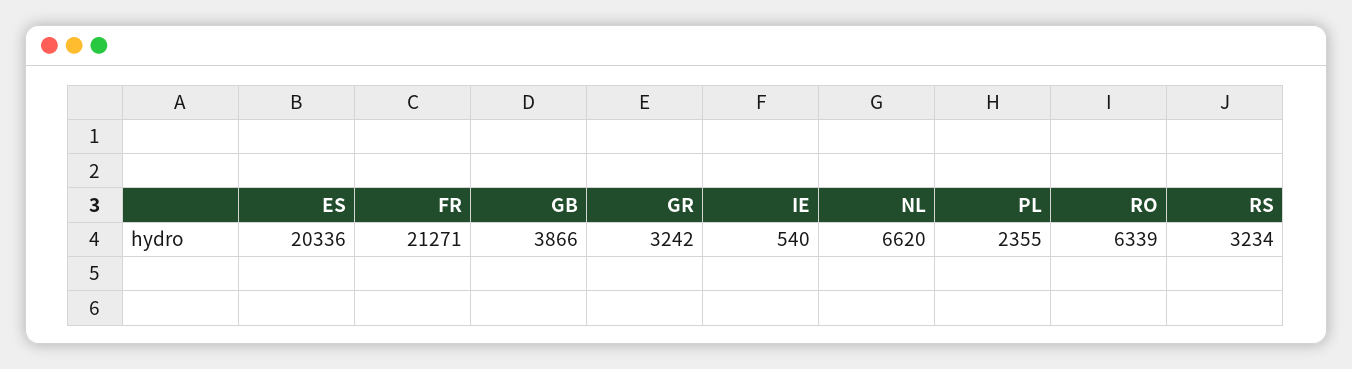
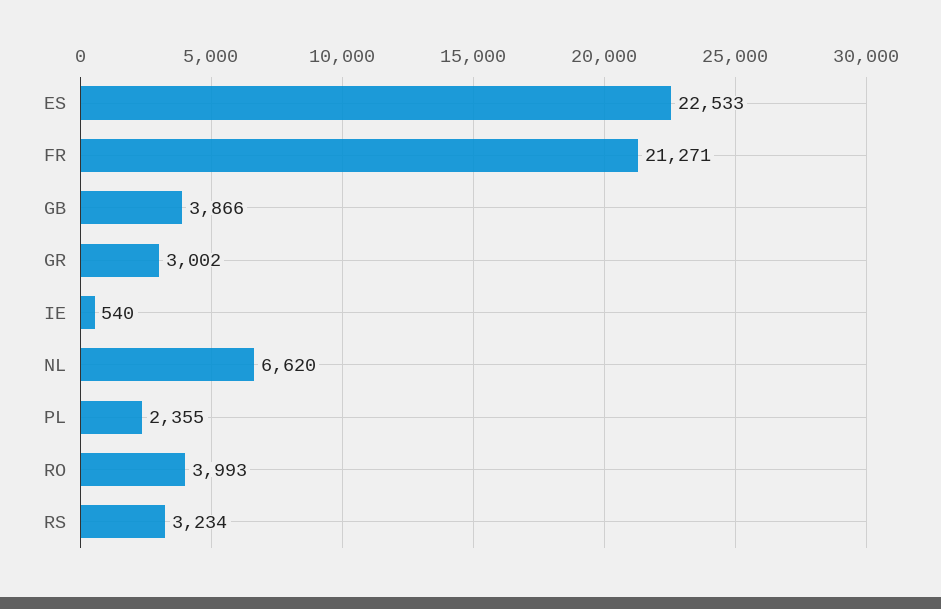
ES: 20336 -> 22533
GR: 3242 -> 3002
RO: 6339 -> 3993

